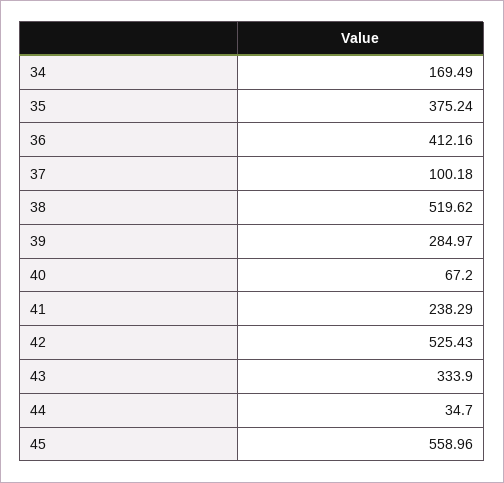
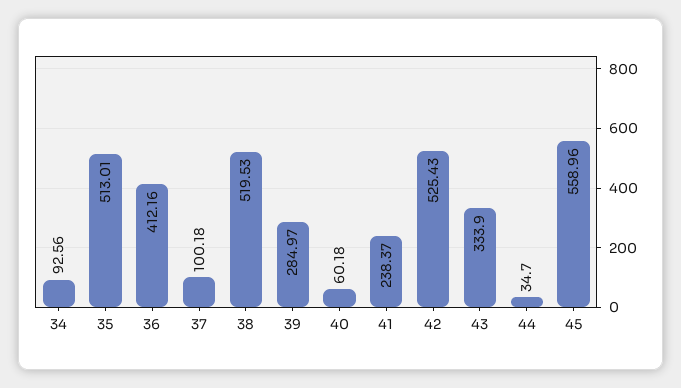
34: 169.49 -> 92.56
35: 375.24 -> 513.01
38: 519.62 -> 519.53
40: 67.2 -> 60.18
41: 238.29 -> 238.37

